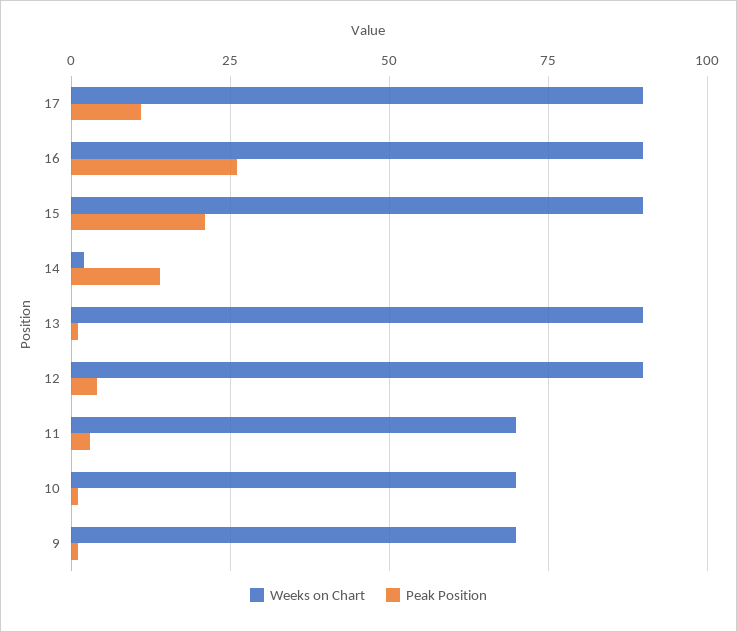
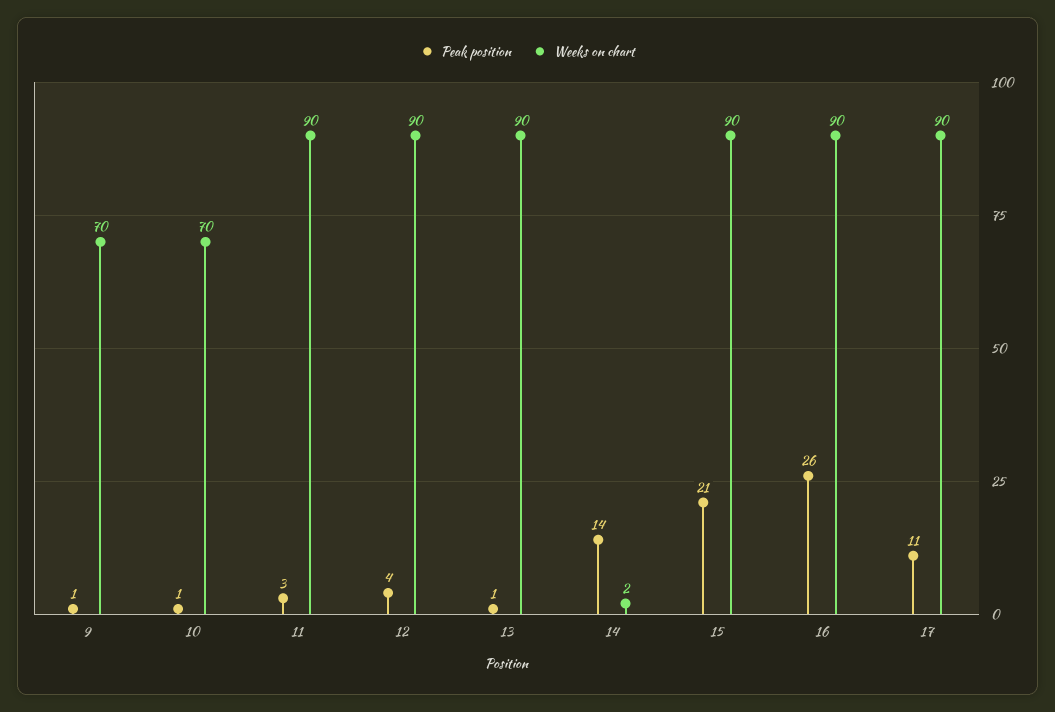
Weeks on Chart, 11: 70 -> 90

